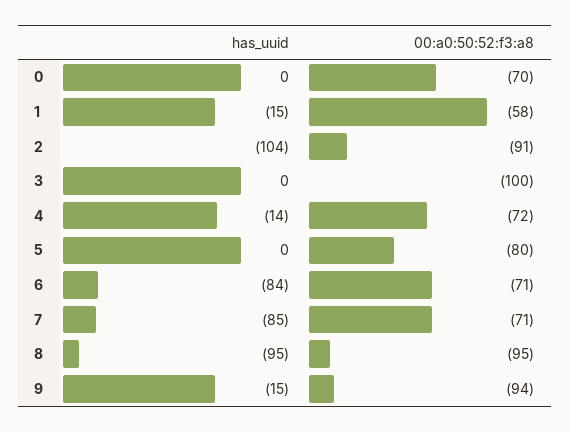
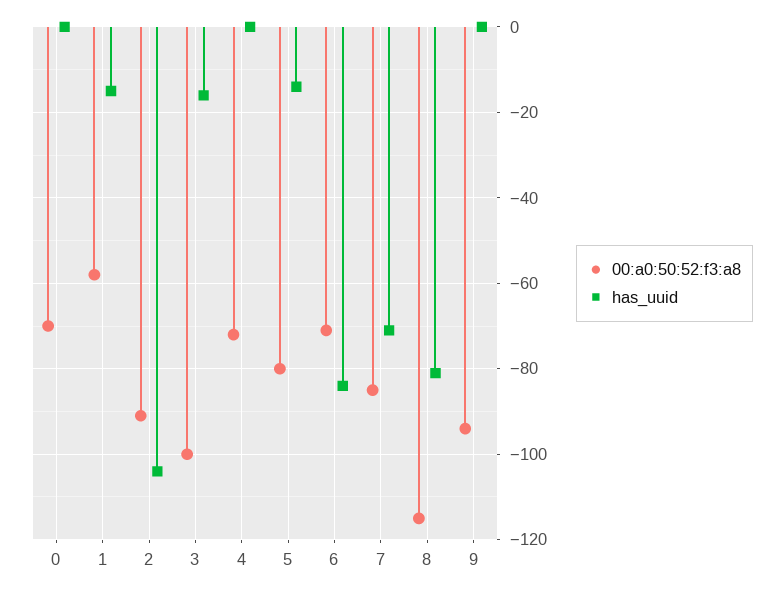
has_uuid, 3: 0 -> -15
has_uuid, 4: -14 -> 0
has_uuid, 5: 0 -> -15
has_uuid, 7: -85 -> -70
00:a0:50:52:f3:a8, 7: -71 -> -85
has_uuid, 8: -95 -> -80
00:a0:50:52:f3:a8, 8: -95 -> -115
has_uuid, 9: -15 -> 0

